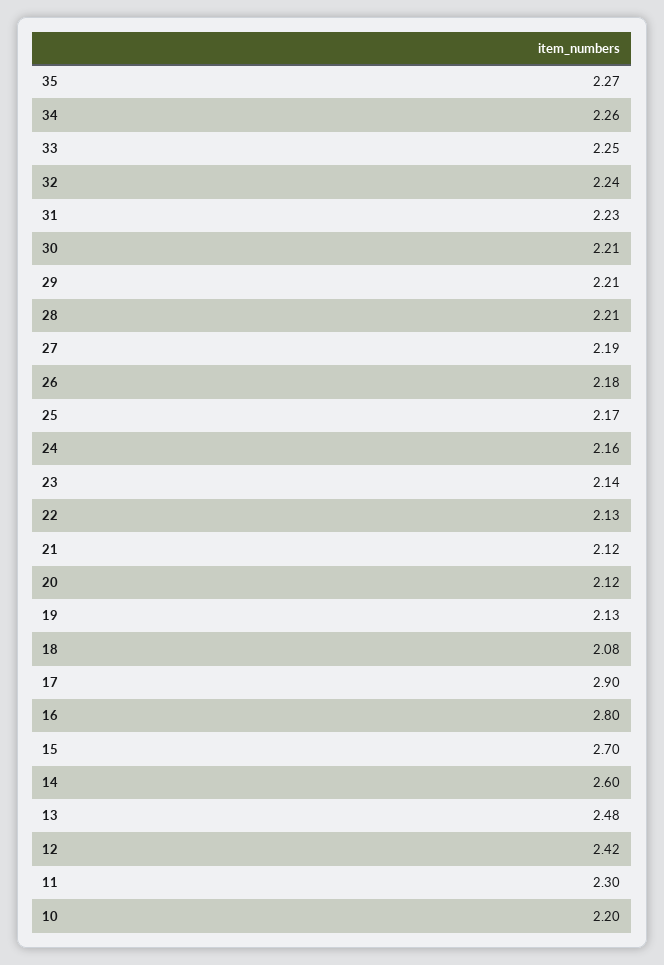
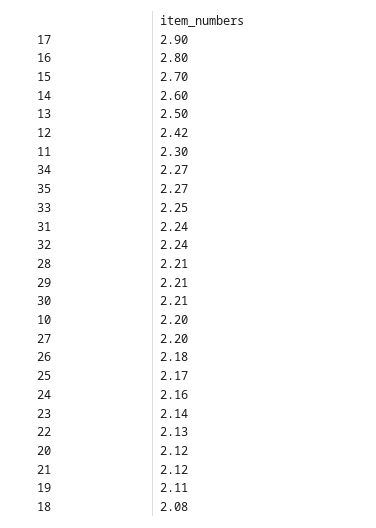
34: 2.26 -> 2.27
31: 2.23 -> 2.24
27: 2.19 -> 2.2
19: 2.13 -> 2.11
13: 2.48 -> 2.5

